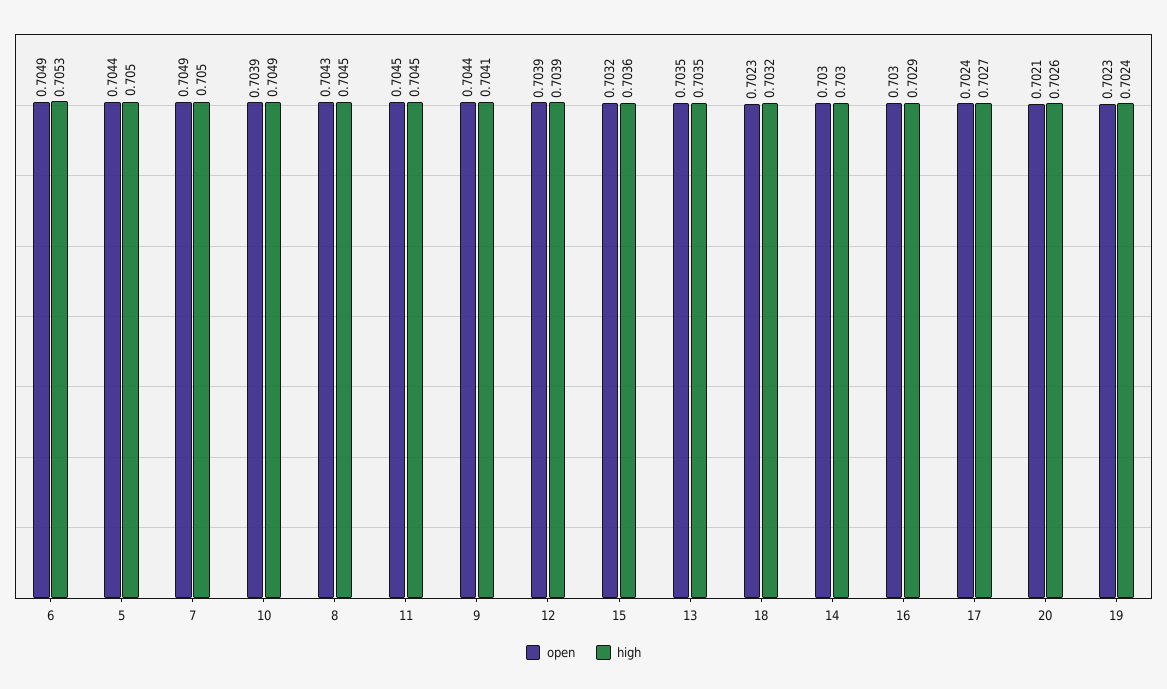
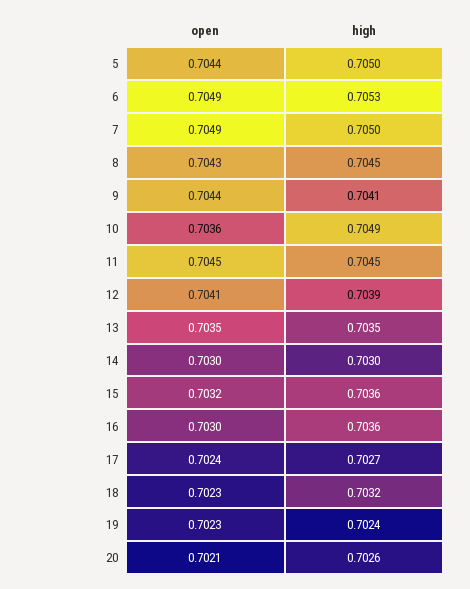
open, 10: 0.7039 -> 0.7036
open, 12: 0.7039 -> 0.7041
high, 16: 0.7029 -> 0.7036

